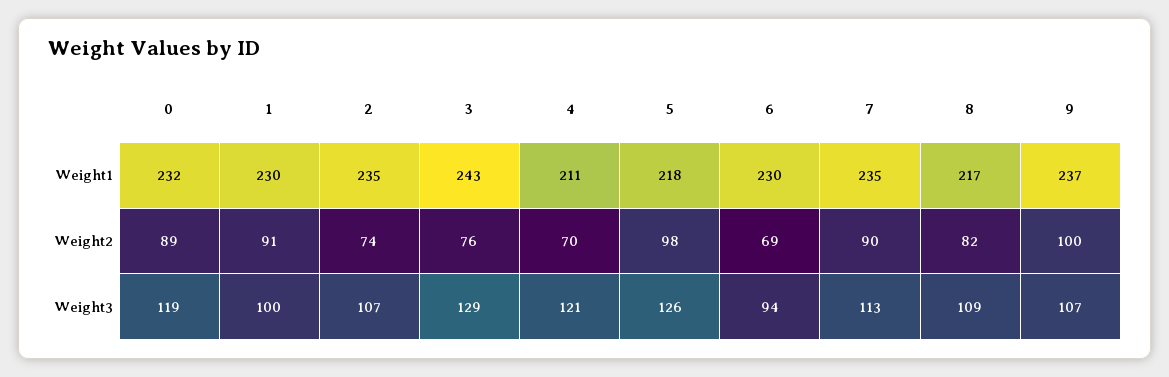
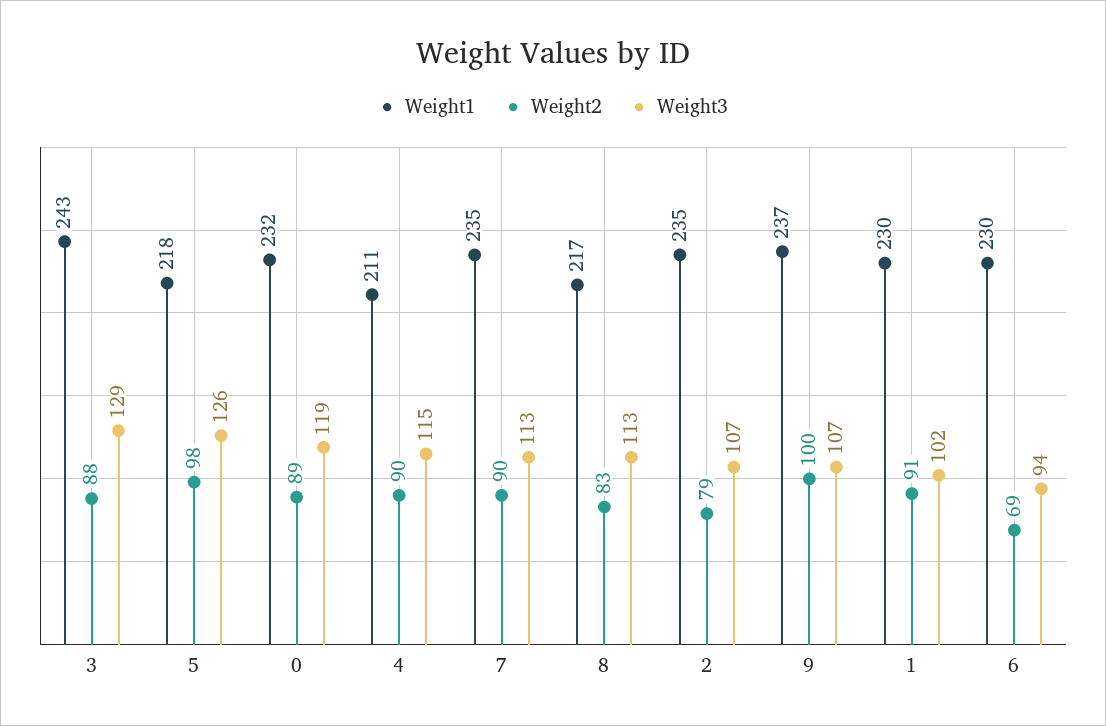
Weight2, 2: 74 -> 79
Weight2, 3: 76 -> 88
Weight2, 4: 70 -> 90
Weight2, 8: 82 -> 83
Weight3, 1: 100 -> 102
Weight3, 4: 121 -> 115
Weight3, 8: 109 -> 113

